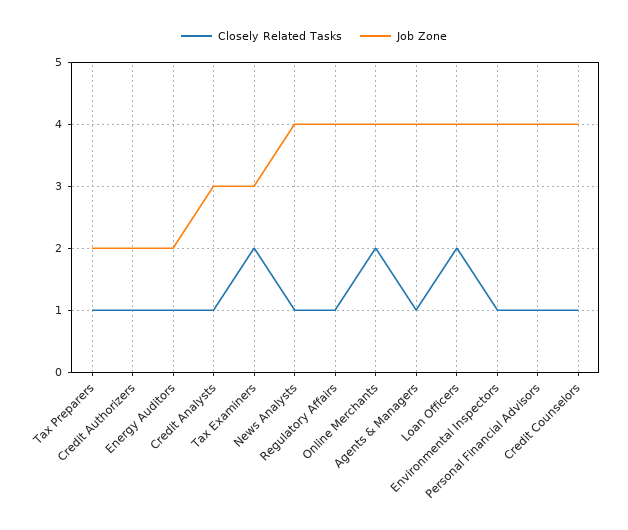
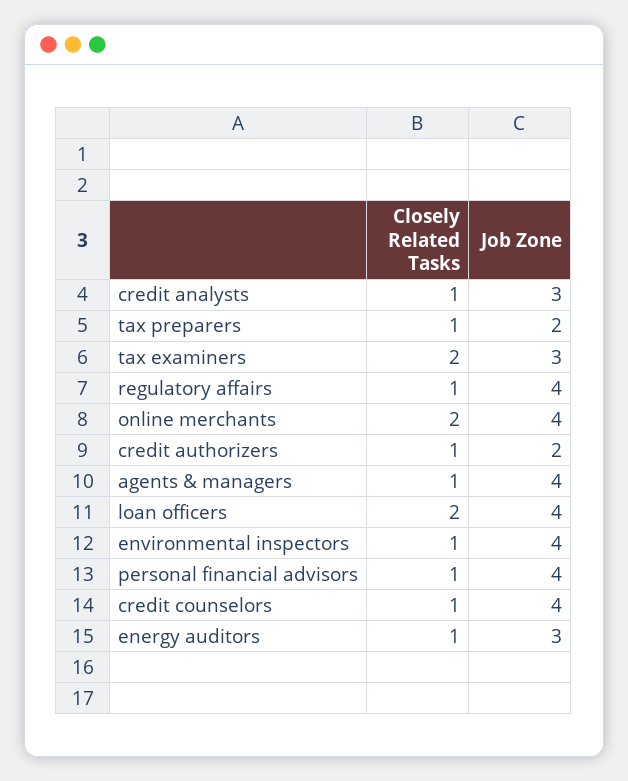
Job Zone, Energy Auditors: 2 -> 3
Closely Related Tasks, News Analysts: 1 -> none
Job Zone, News Analysts: 4 -> none

